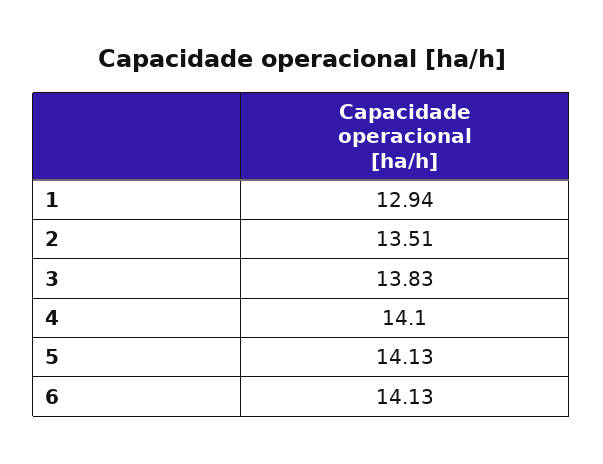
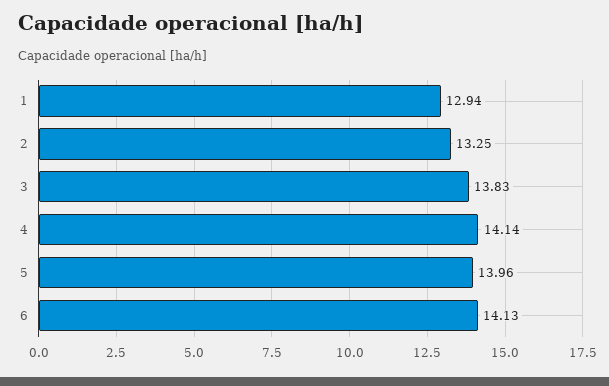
2: 13.51 -> 13.25
4: 14.1 -> 14.14
5: 14.13 -> 13.96

